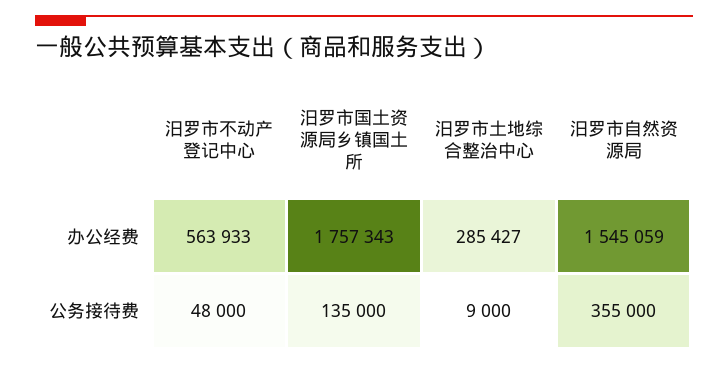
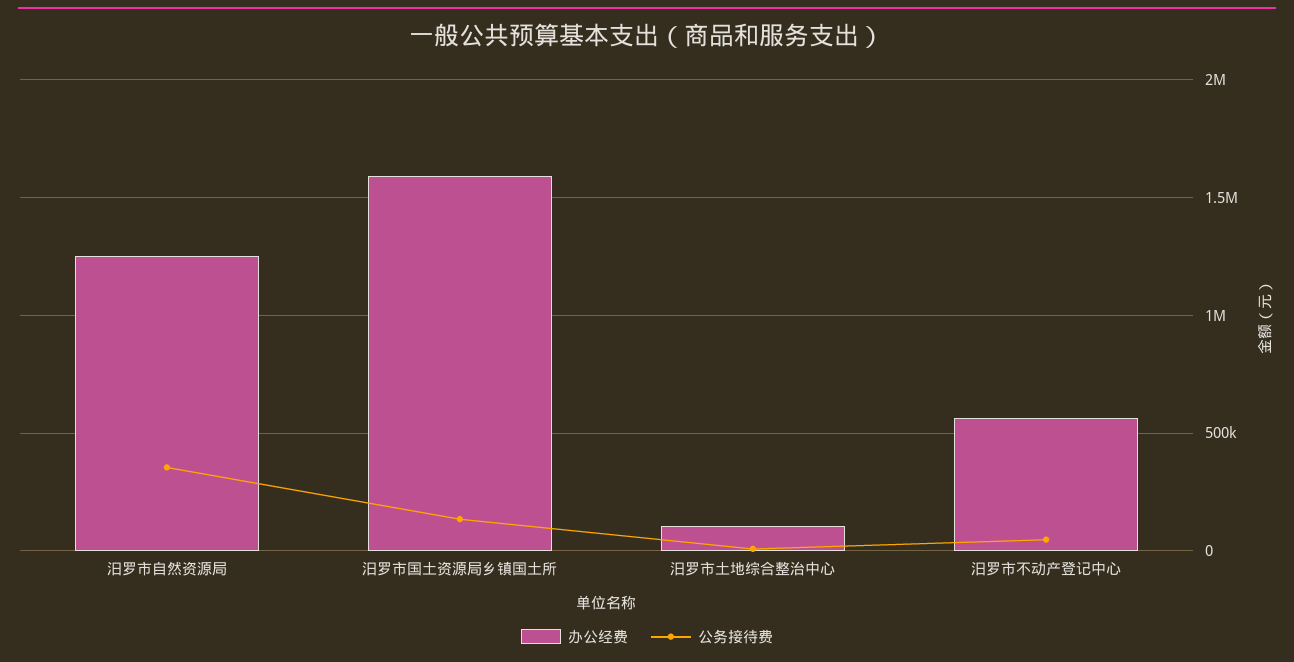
办公经费, 汨罗市国土资源局乡镇国土所: 1757343 -> 1600000
办公经费, 汨罗市土地综合整治中心: 285427 -> 100000
办公经费, 汨罗市自然资源局: 1545059 -> 1250000

